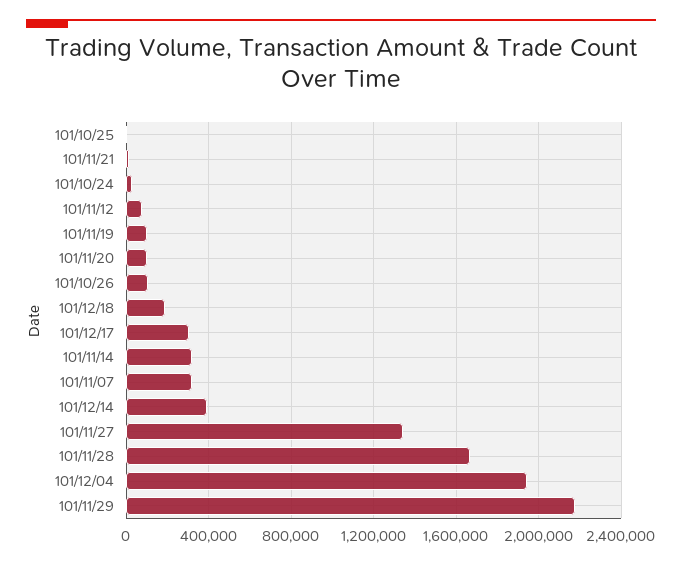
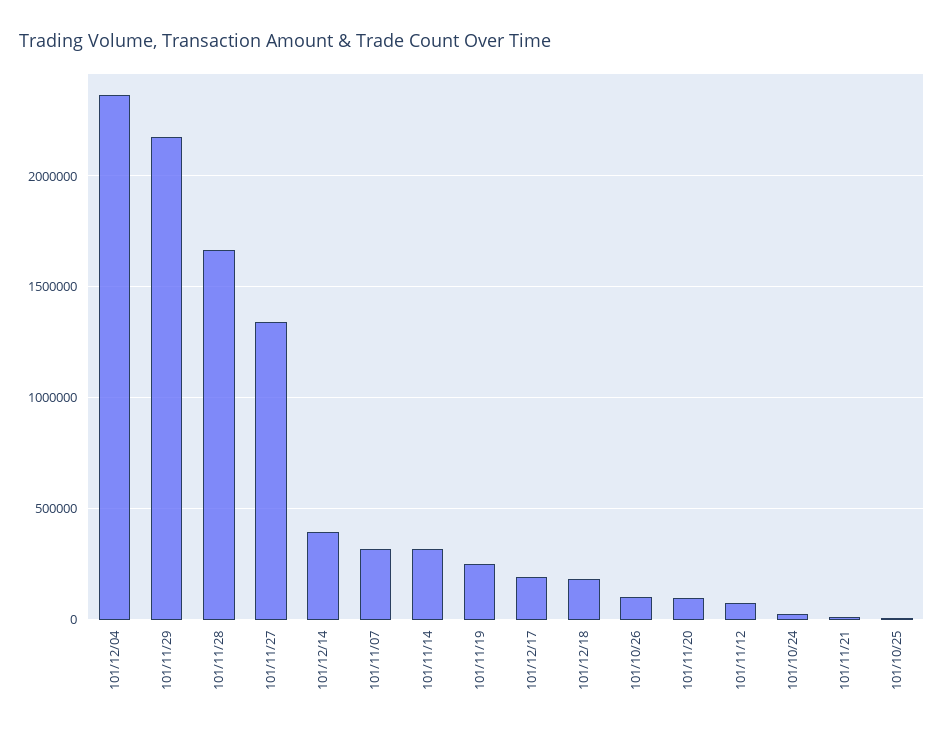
101/11/19: 100000 -> 250000
101/12/17: 300000 -> 200000
101/12/04: 1950000 -> 2350000

